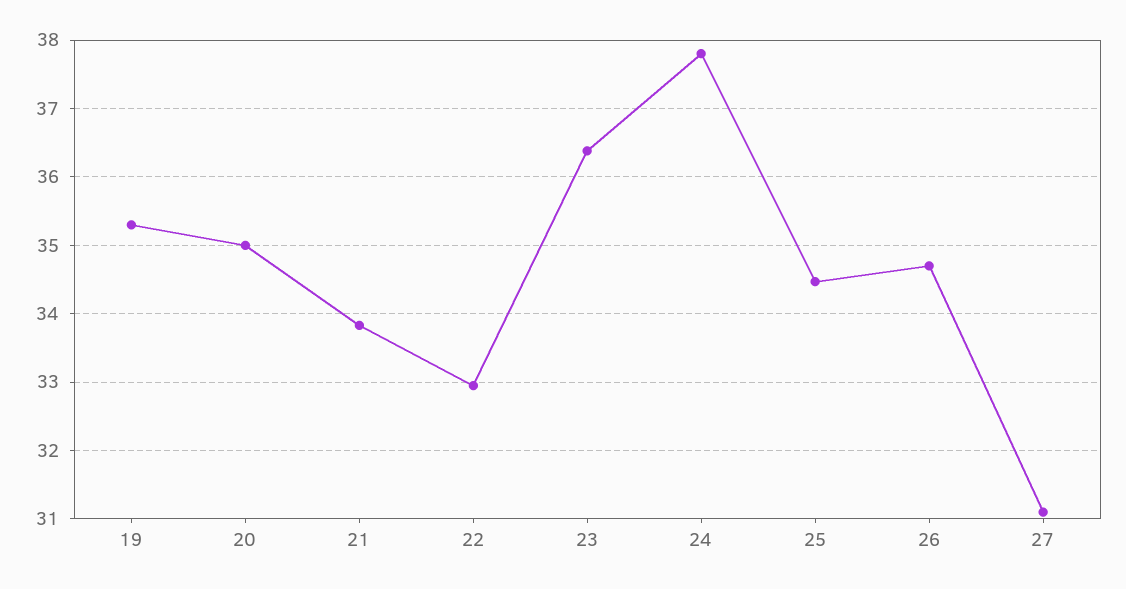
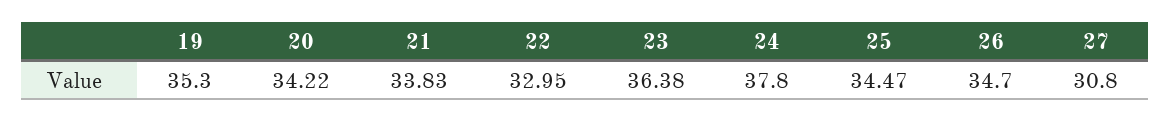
20: 35 -> 34.22
27: 31.1 -> 30.8

